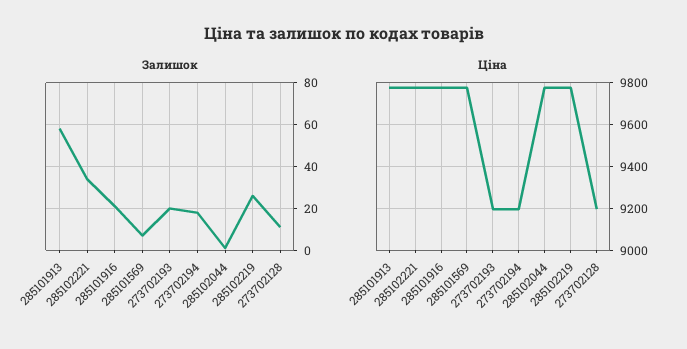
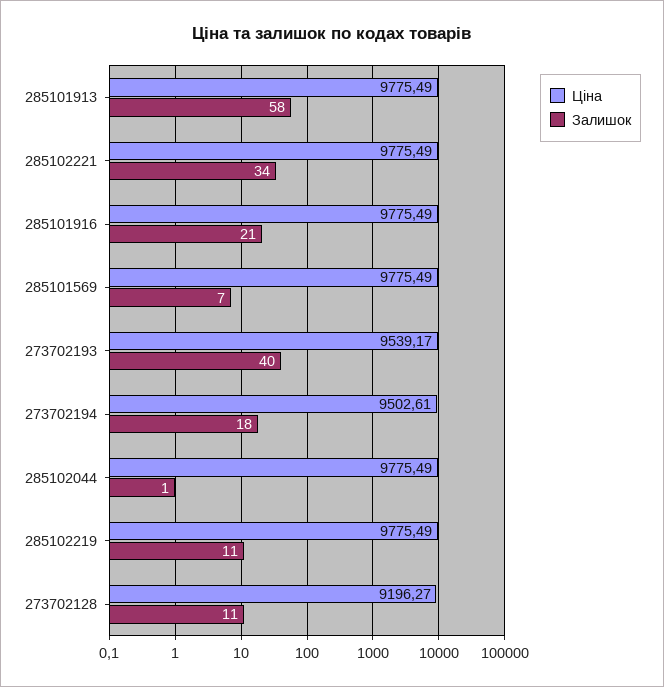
Залишок, 273702193: 20 -> 40
Залишок, 285102219: 25 -> 11
Ціна, 273702193: 9200 -> 9539.17
Ціна, 273702194: 9200 -> 9502.61

